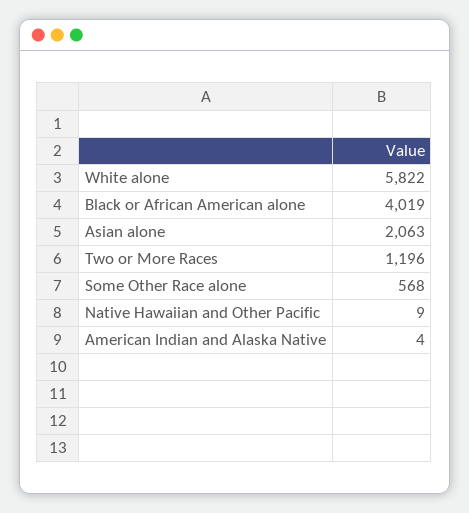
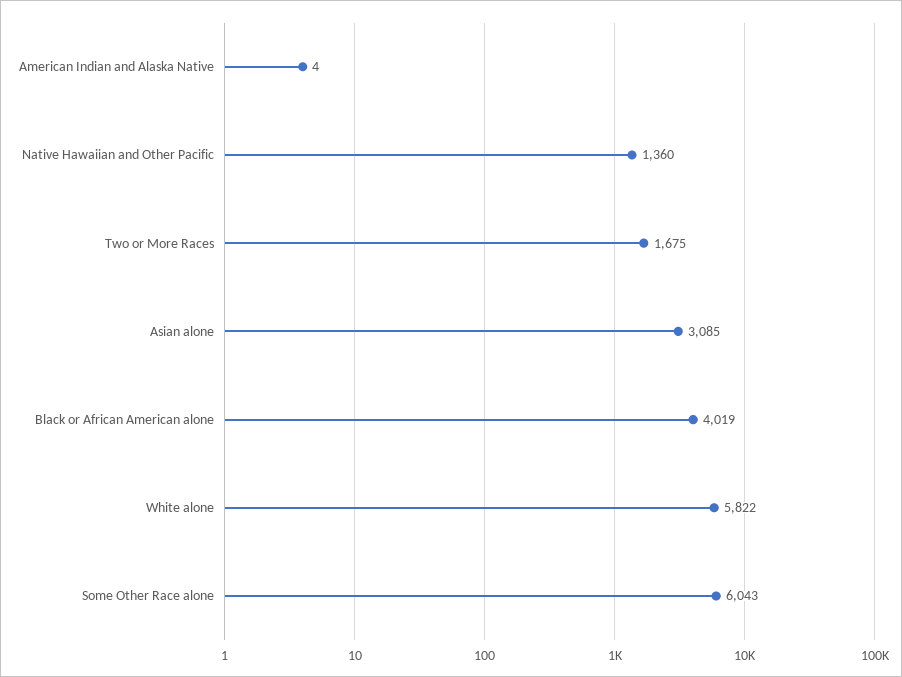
Asian alone: 2063 -> 3085
Two or More Races: 1196 -> 1675
Some Other Race alone: 568 -> 6043
Native Hawaiian and Other Pacific: 9 -> 1360

